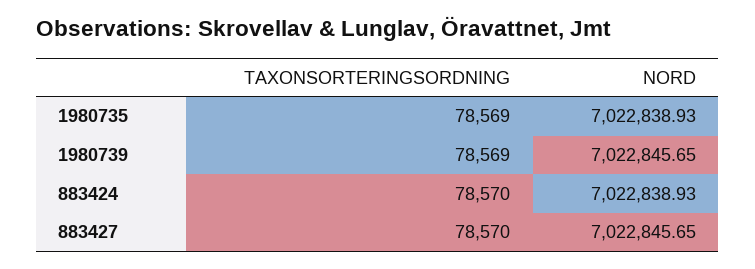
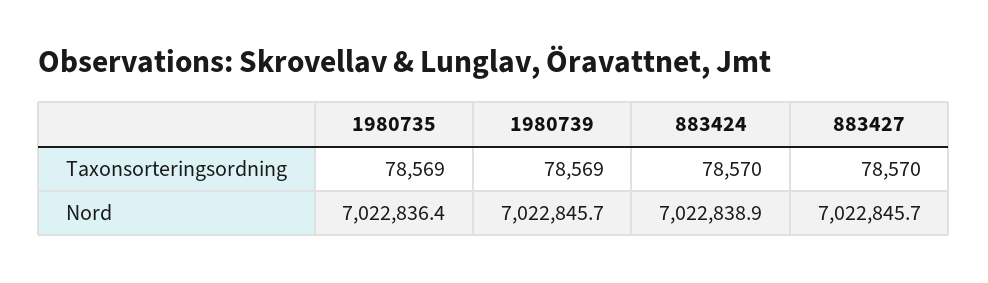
NORD, 1980735: 7022838.93 -> 7022836.4

